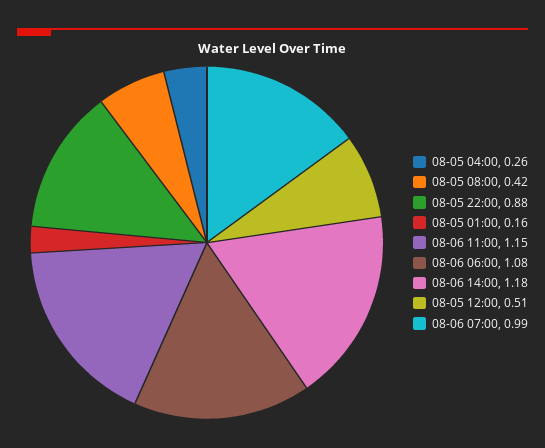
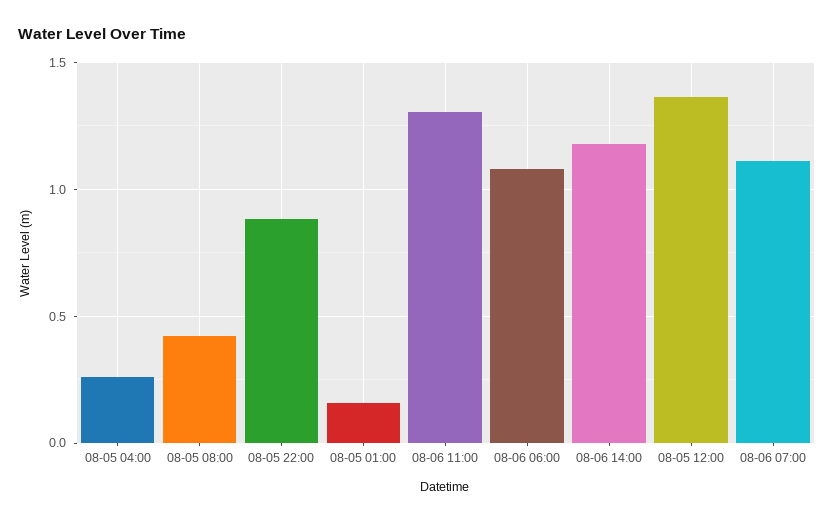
08-06 11:00: 1.15 -> 1.3
08-05 12:00: 0.51 -> 1.35
08-06 07:00: 0.99 -> 1.1

